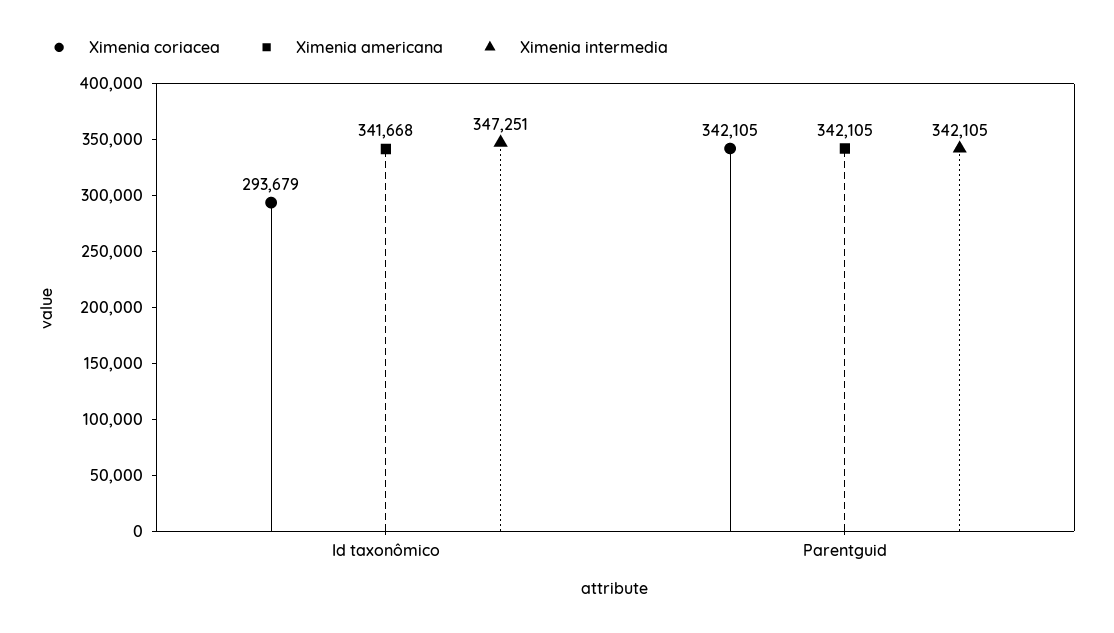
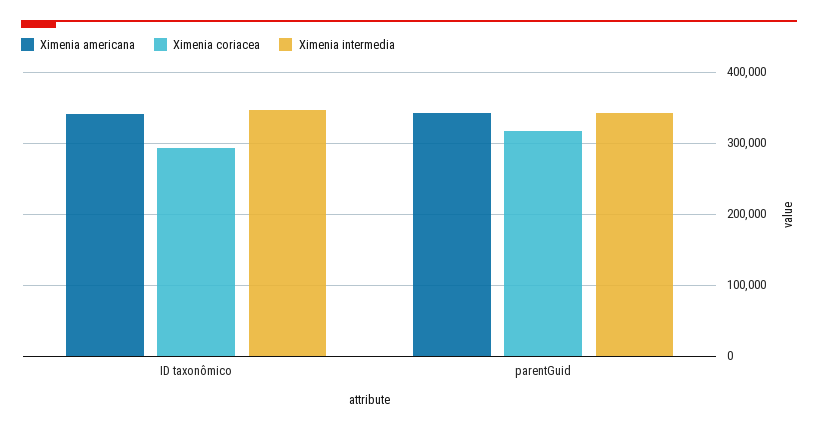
Ximenia coriacea, Parentguid: 342105 -> 320000

